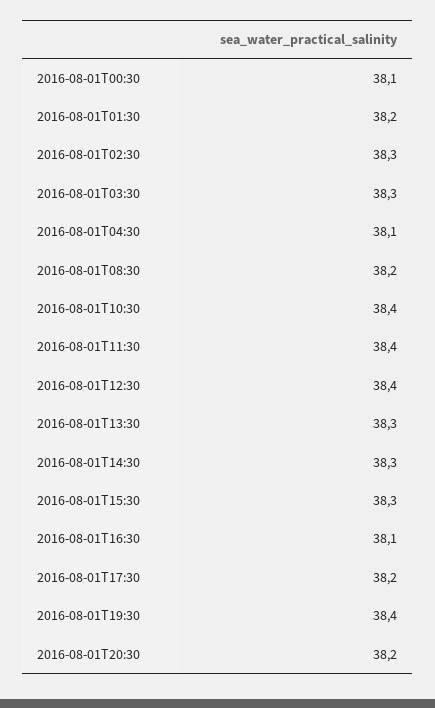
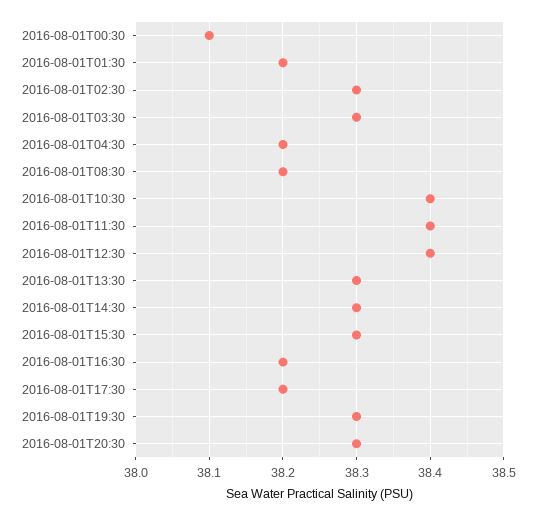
2016-08-01T04:30: 38.1 -> 38.2
2016-08-01T16:30: 38.1 -> 38.2
2016-08-01T19:30: 38.4 -> 38.3
2016-08-01T20:30: 38.2 -> 38.3

